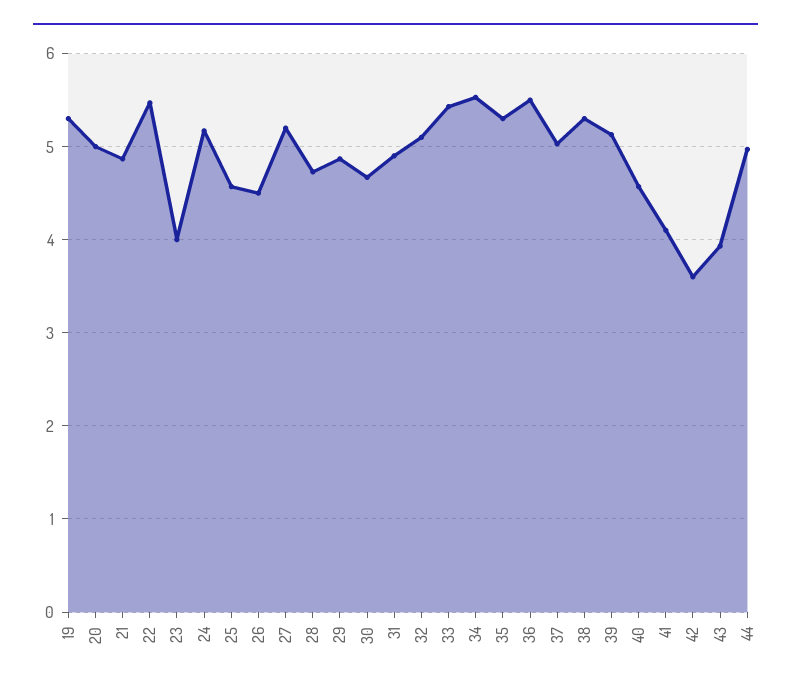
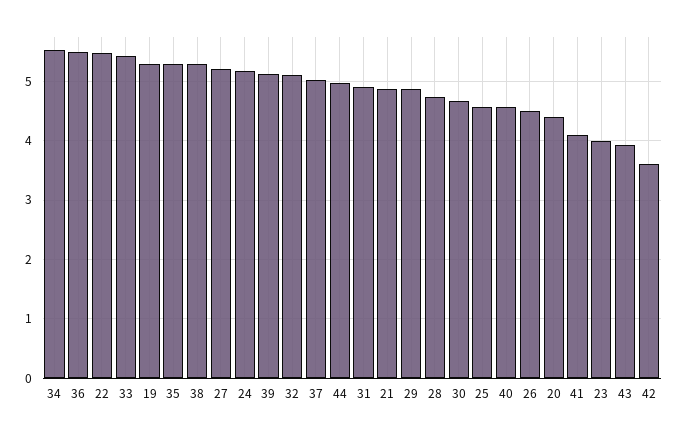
20: 5 -> 4.4

